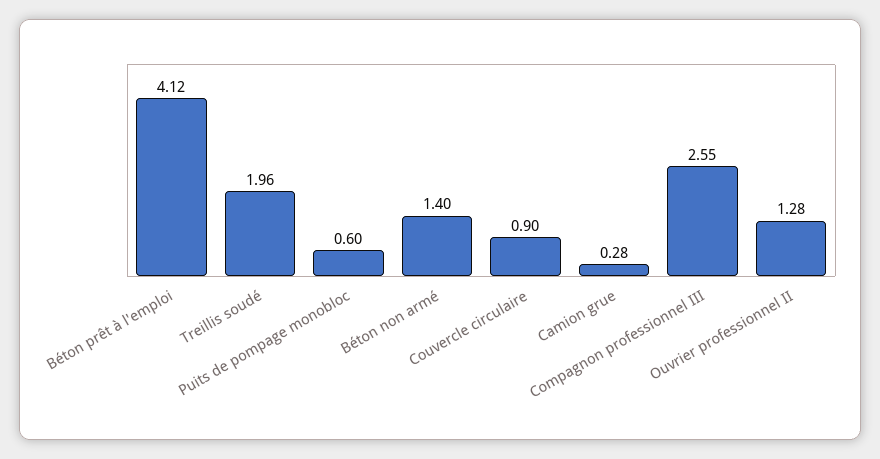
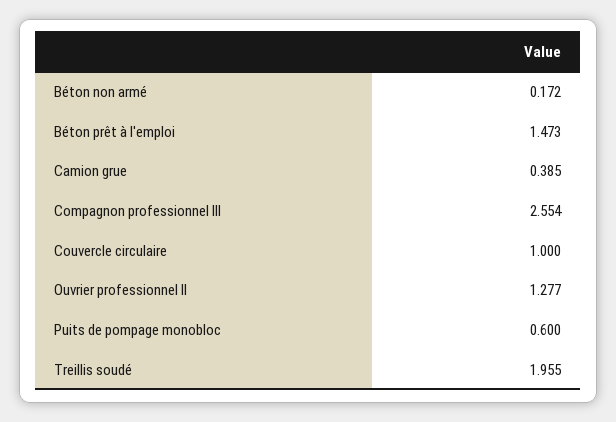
Béton prêt à l'emploi: 4.12 -> 1.473
Béton non armé: 1.4 -> 0.172
Couvercle circulaire: 0.9 -> 1
Camion grue: 0.28 -> 0.385

